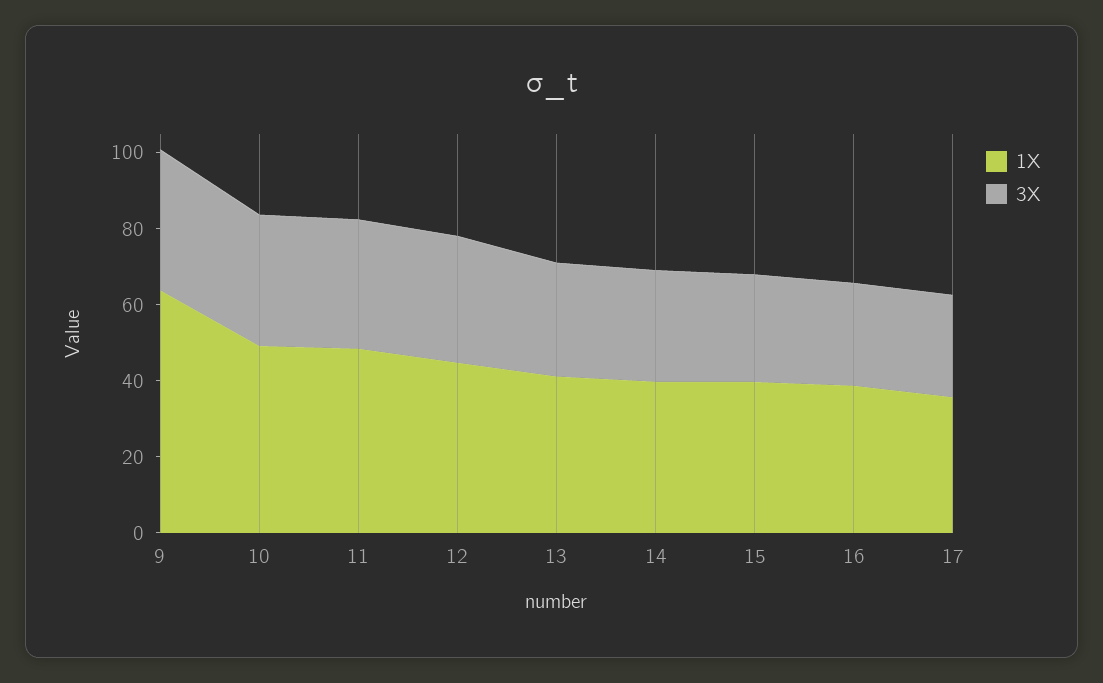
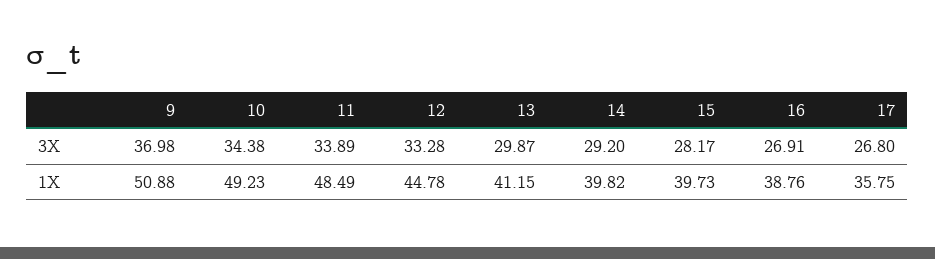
1X, 9: 65 -> 50.88

